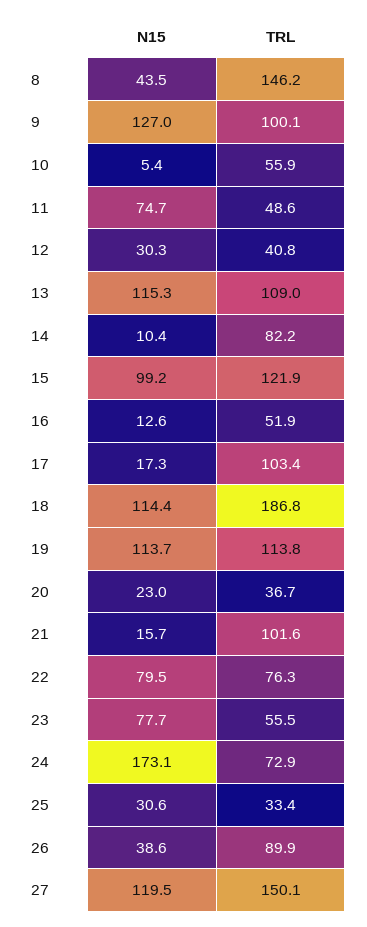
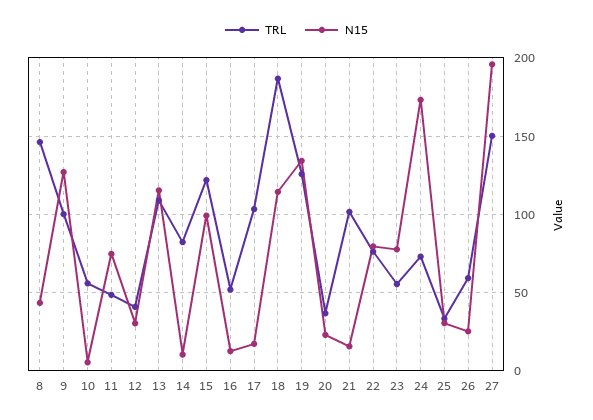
N15, 19: 113.7 -> 135
TRL, 19: 113.8 -> 125
N15, 26: 38.6 -> 25
TRL, 26: 89.9 -> 60
N15, 27: 119.5 -> 195

